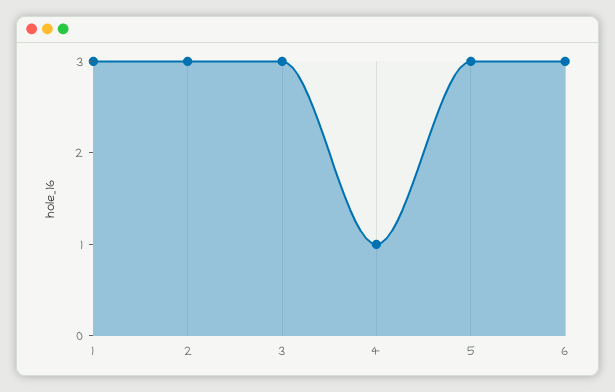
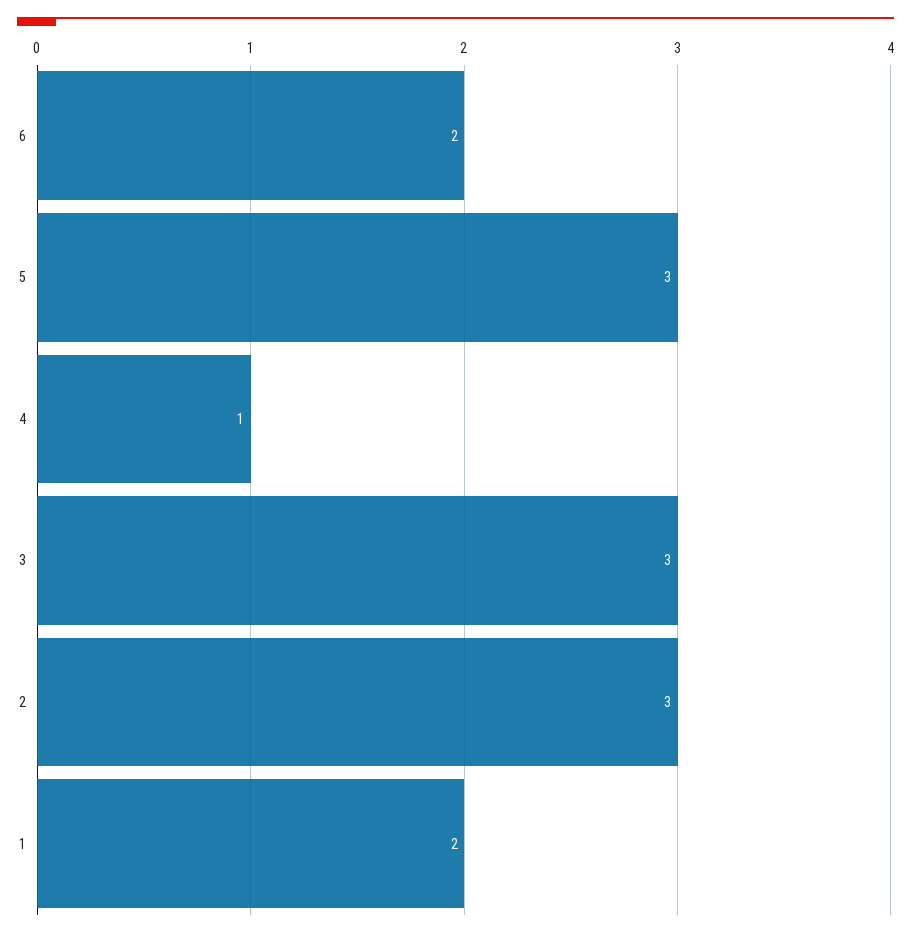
1: 3 -> 2
6: 3 -> 2

